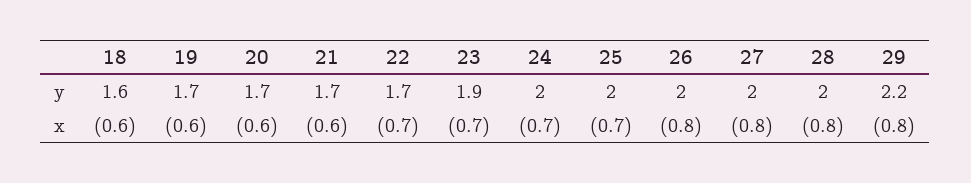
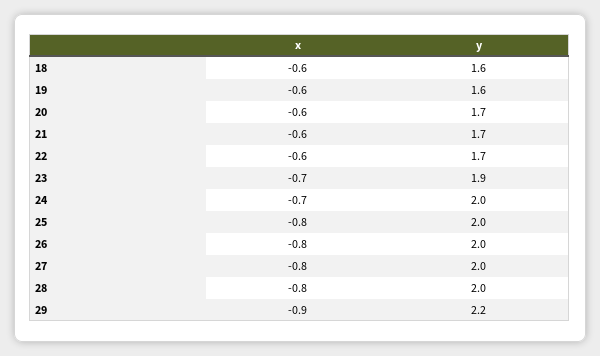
19, y: 1.7 -> 1.6
22, x: -0.7 -> -0.6
25, x: -0.7 -> -0.8
29, x: -0.8 -> -0.9

